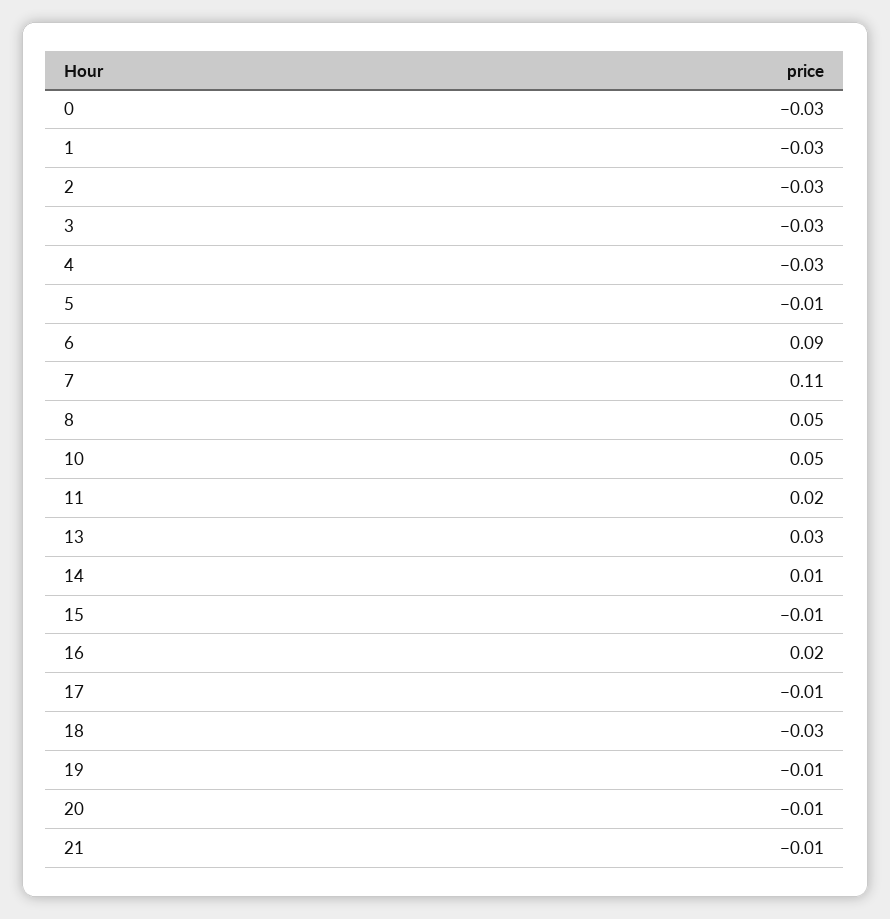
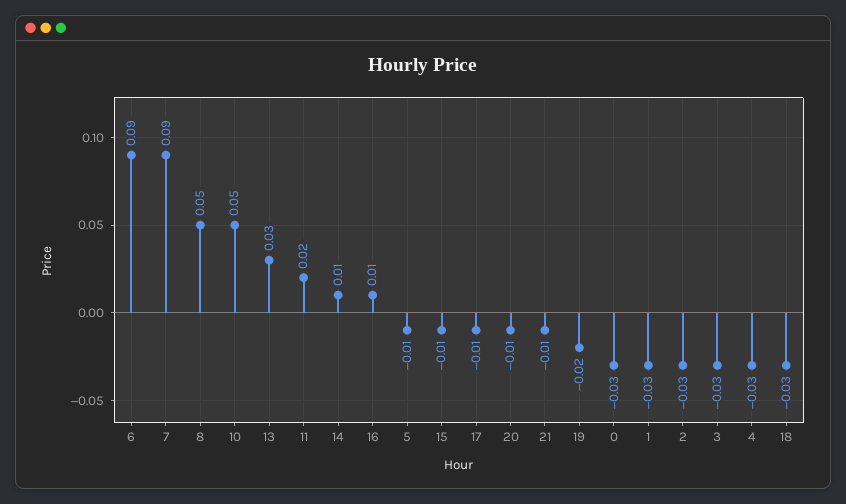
7: 0.11 -> 0.09
16: 0.02 -> 0.01
19: -0.01 -> -0.02

